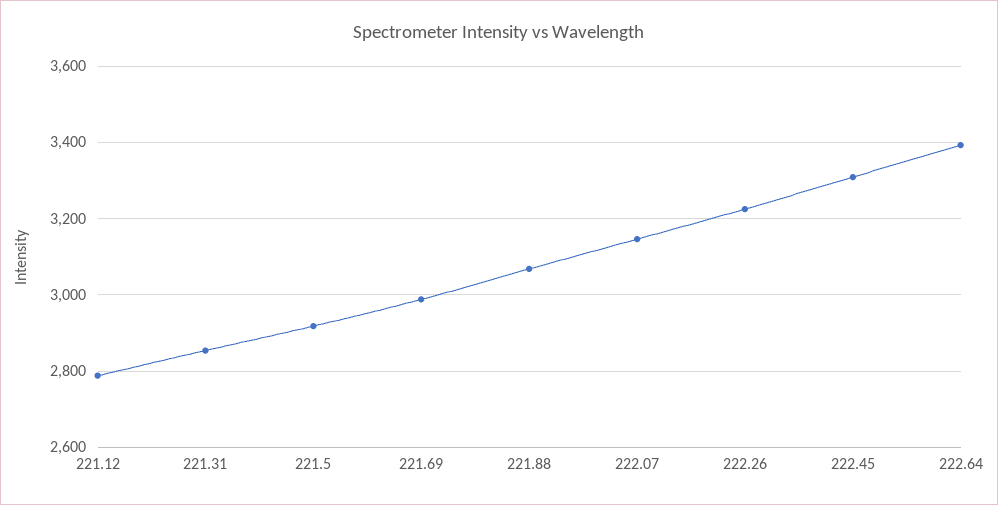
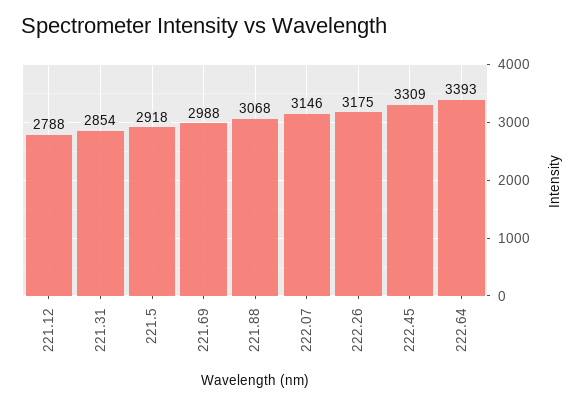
222.26: 3220 -> 3175

